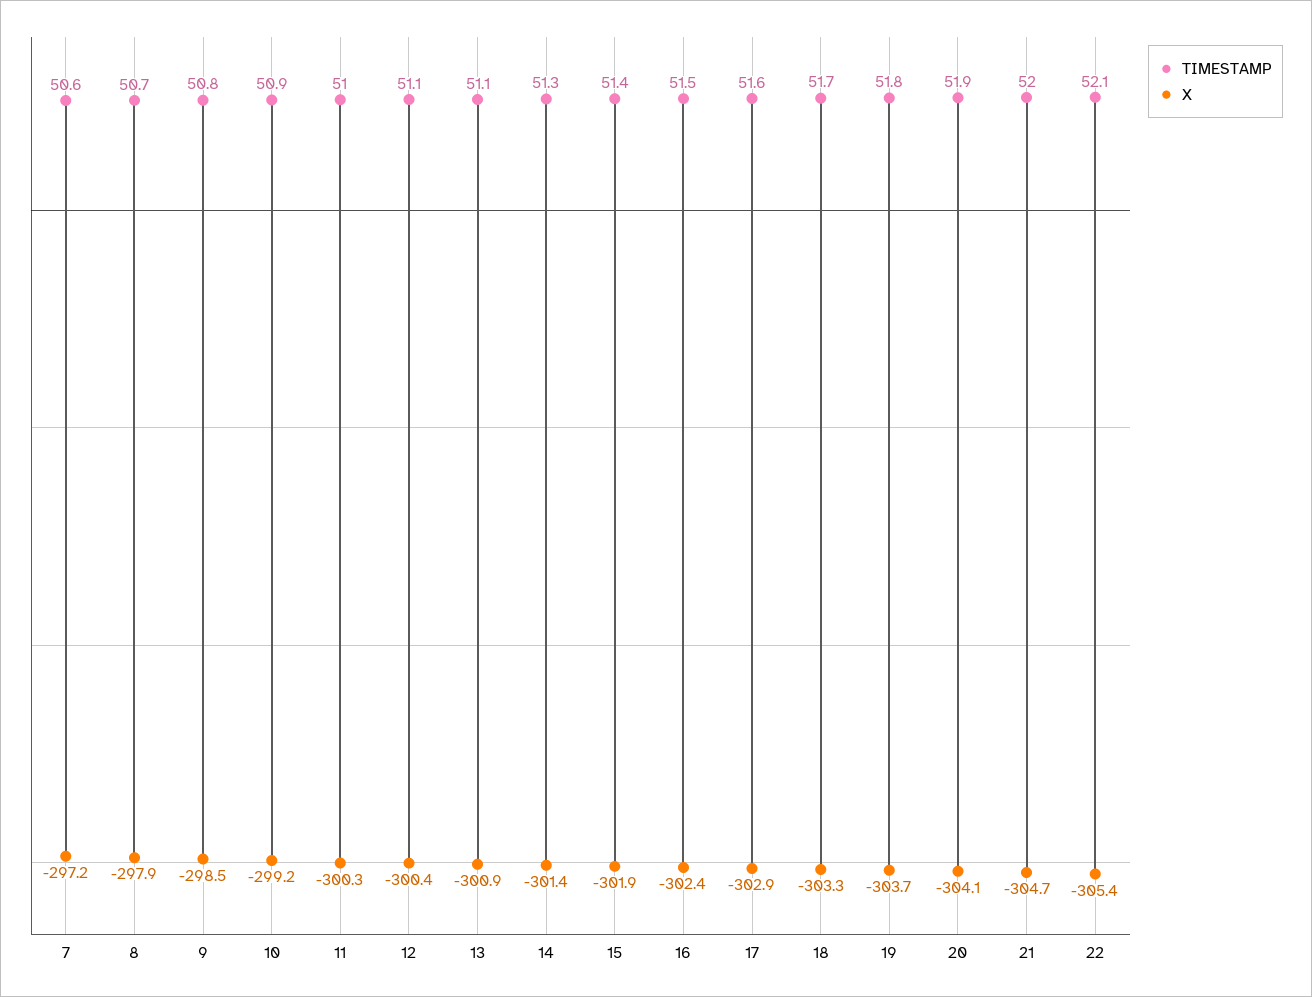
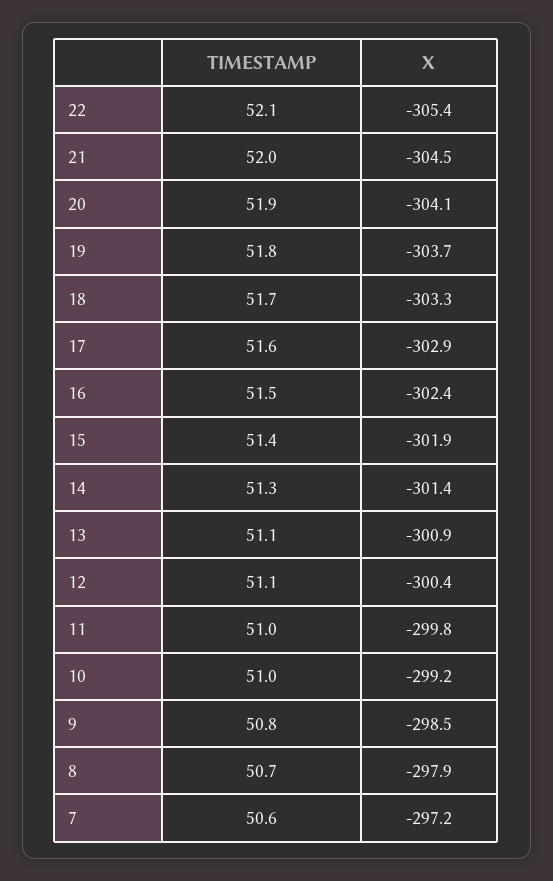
TIMESTAMP, 10: 50.9 -> 51
X, 11: -300.3 -> -299.8
X, 21: -304.7 -> -304.5

